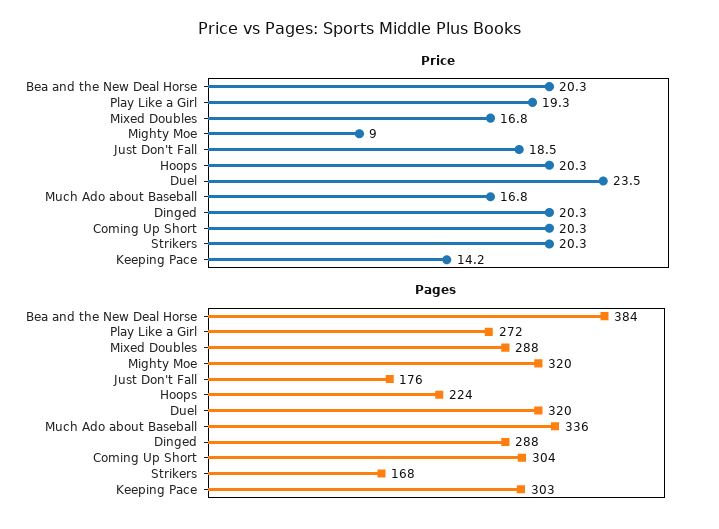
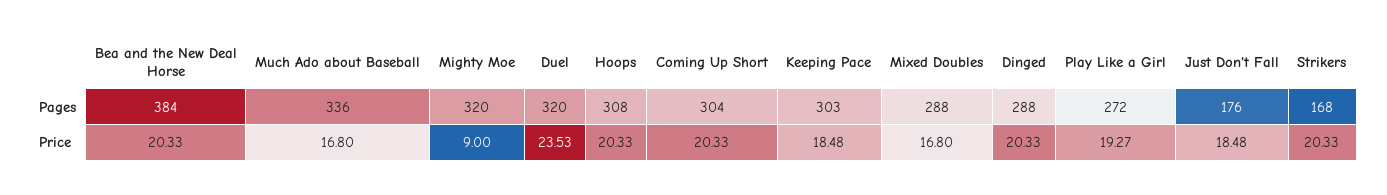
Price, Keeping Pace: 14.2 -> 18.48
Pages, Hoops: 224 -> 308

